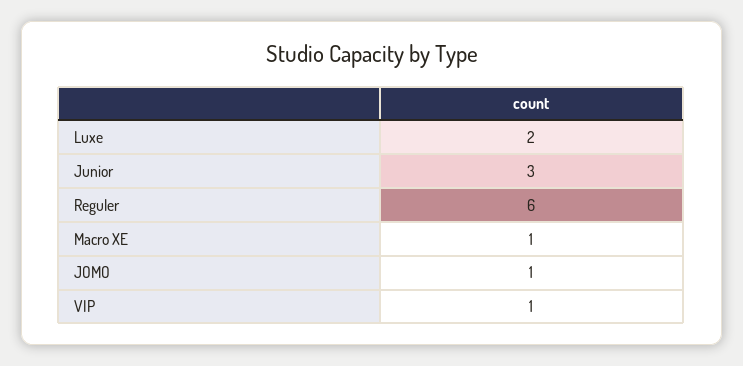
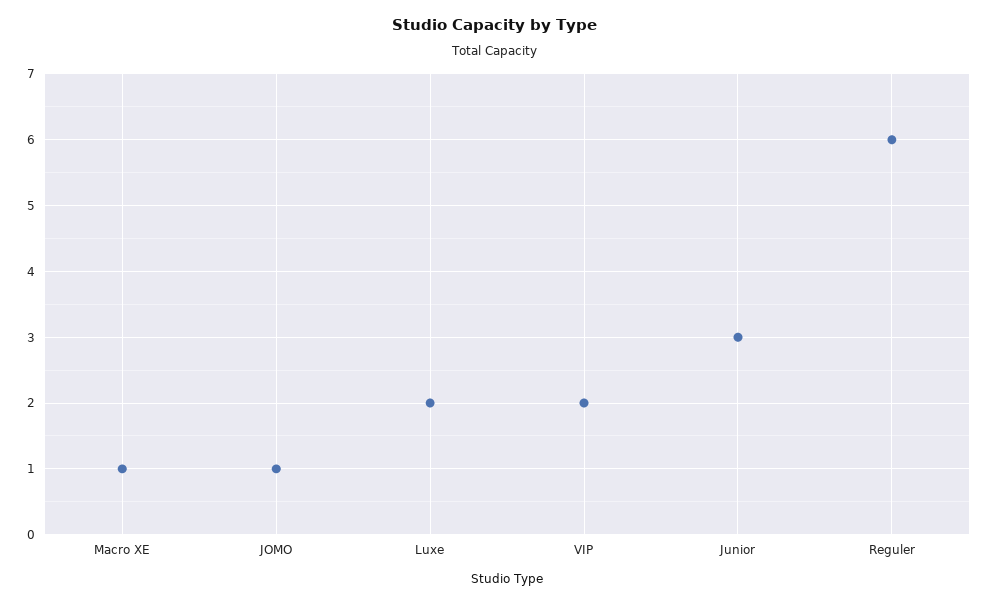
VIP: 1 -> 2

